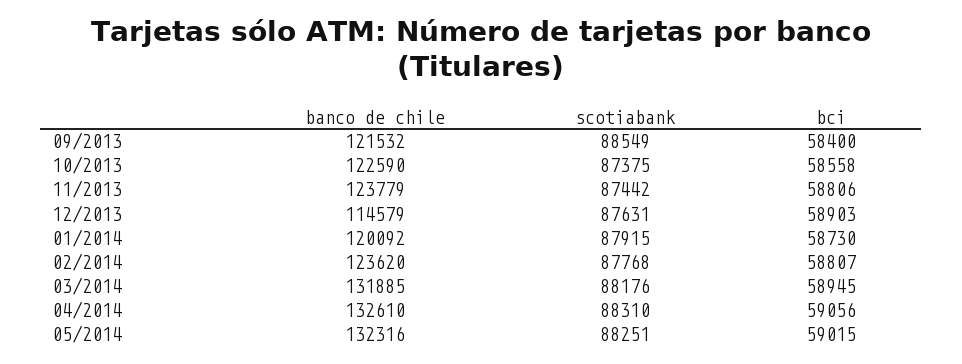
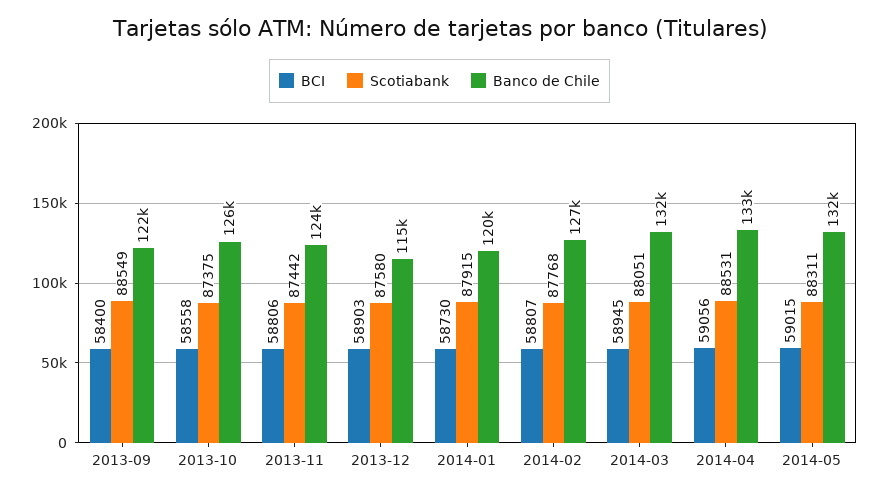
banco de chile, 10/2013: 122590 -> 126000
scotiabank, 12/2013: 87631 -> 87580
banco de chile, 02/2014: 123620 -> 127000
scotiabank, 03/2014: 88176 -> 88051
scotiabank, 04/2014: 88310 -> 88531
scotiabank, 05/2014: 88251 -> 88311

